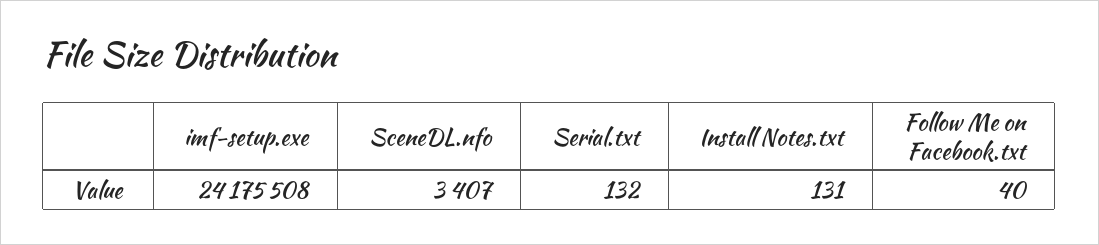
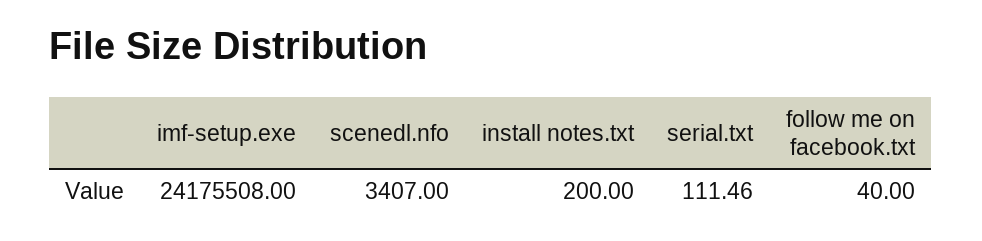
Serial.txt: 132 -> 111.46
Install Notes.txt: 131 -> 200

